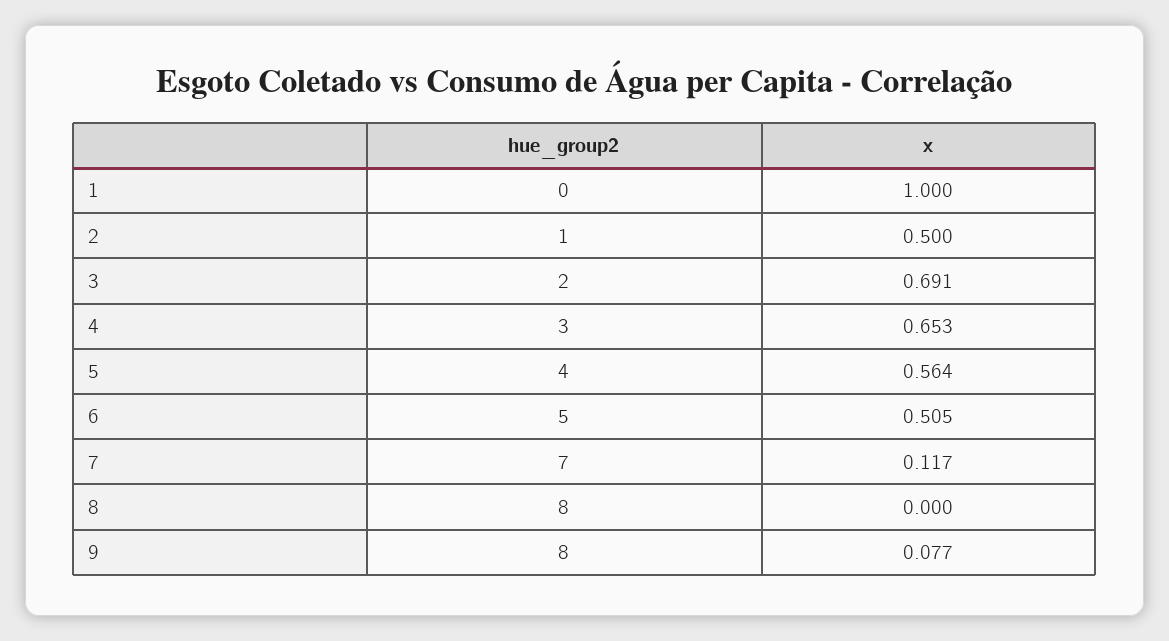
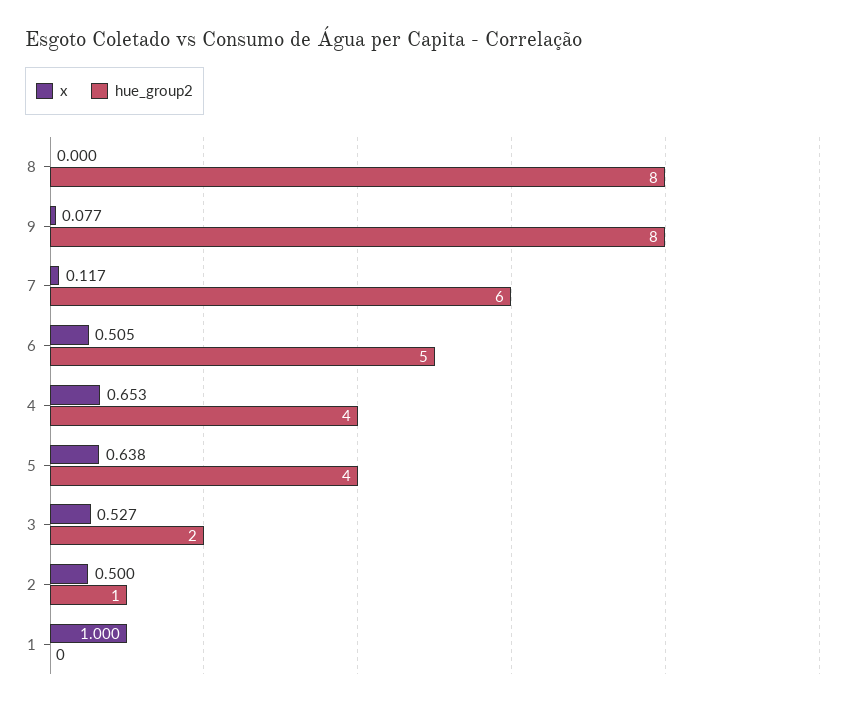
x, 3: 0.691 -> 0.527
hue_group2, 4: 3 -> 4
x, 5: 0.564 -> 0.638
hue_group2, 7: 7 -> 6

